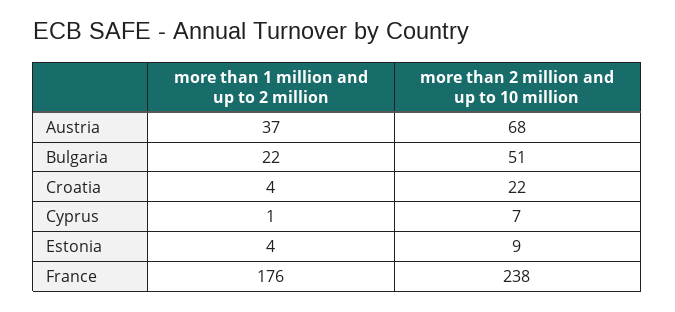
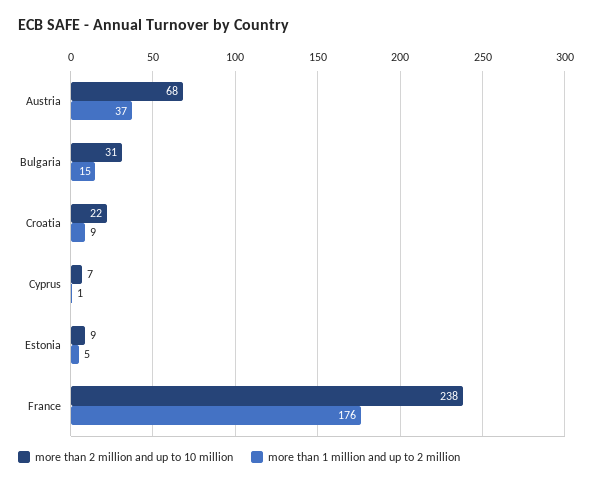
more than 1 million and up to 2 million, Bulgaria: 22 -> 15
more than 2 million and up to 10 million, Bulgaria: 51 -> 31
more than 1 million and up to 2 million, Croatia: 4 -> 9
more than 1 million and up to 2 million, Estonia: 4 -> 5

